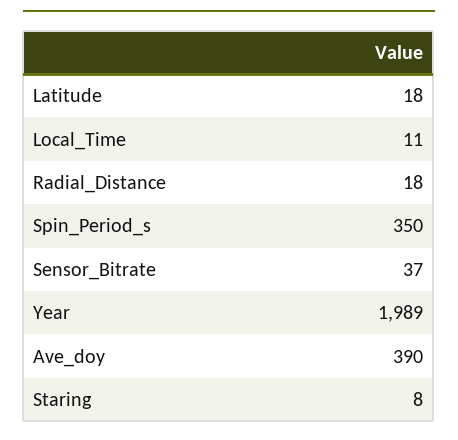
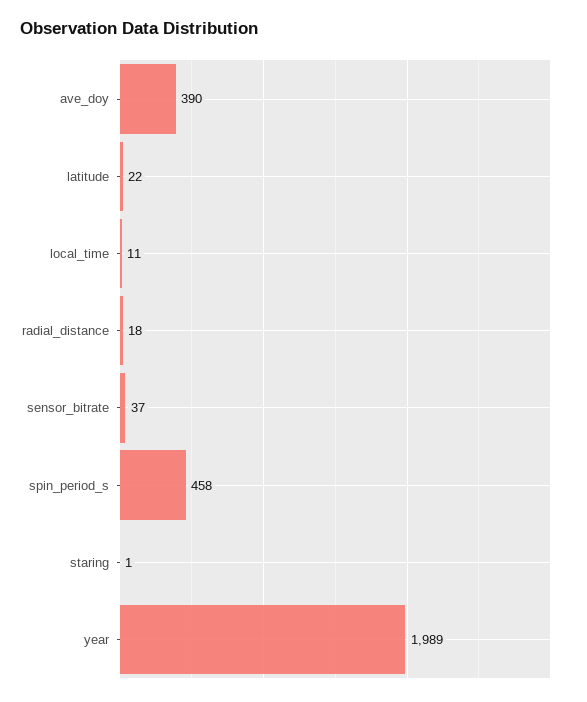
Latitude: 18 -> 22
Spin_Period_s: 350 -> 458
Staring: 8 -> 1

